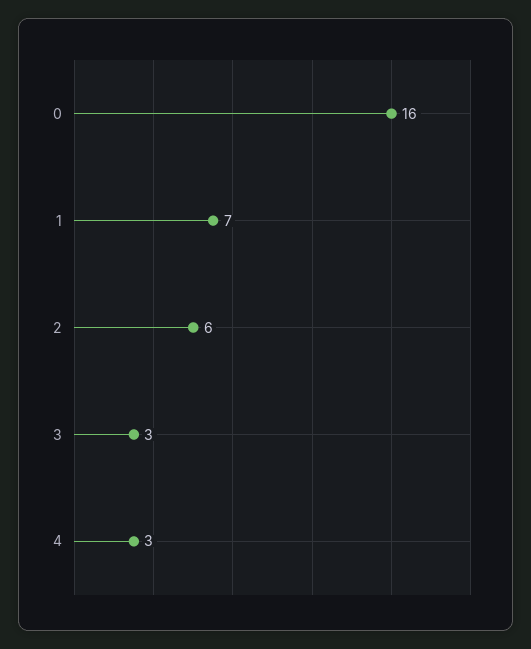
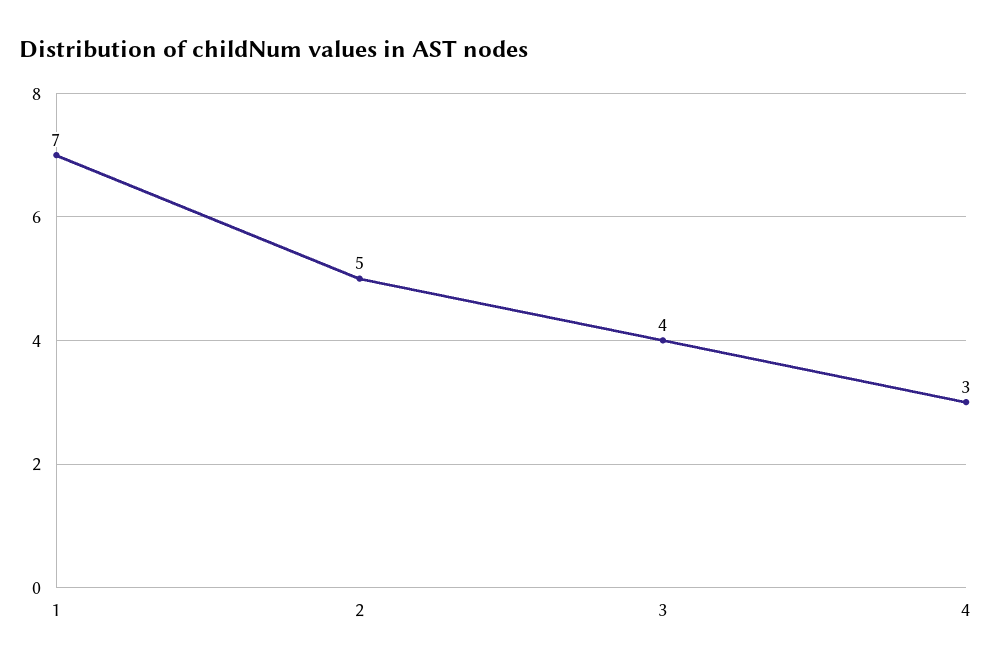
0: 16 -> none
2: 6 -> 5
3: 3 -> 4

